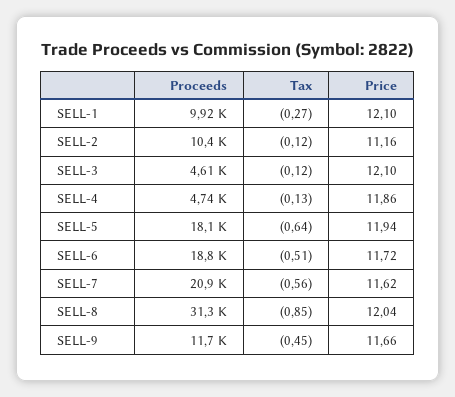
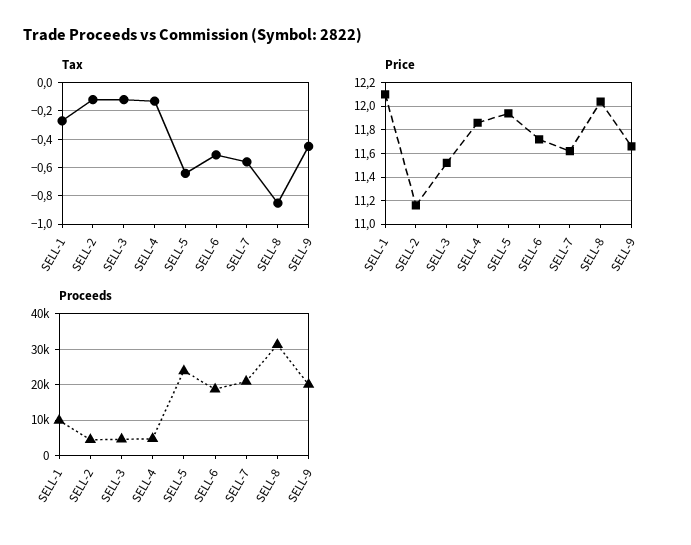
Proceeds, SELL-2: 10400 -> 4000
Price, SELL-3: 12.1 -> 11.5
Proceeds, SELL-5: 18100 -> 24000
Proceeds, SELL-9: 11700 -> 20000

